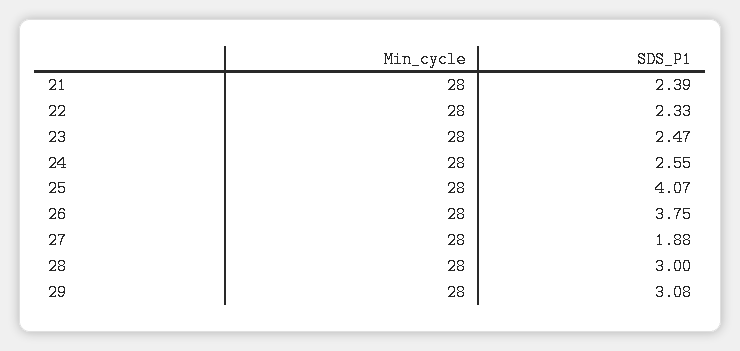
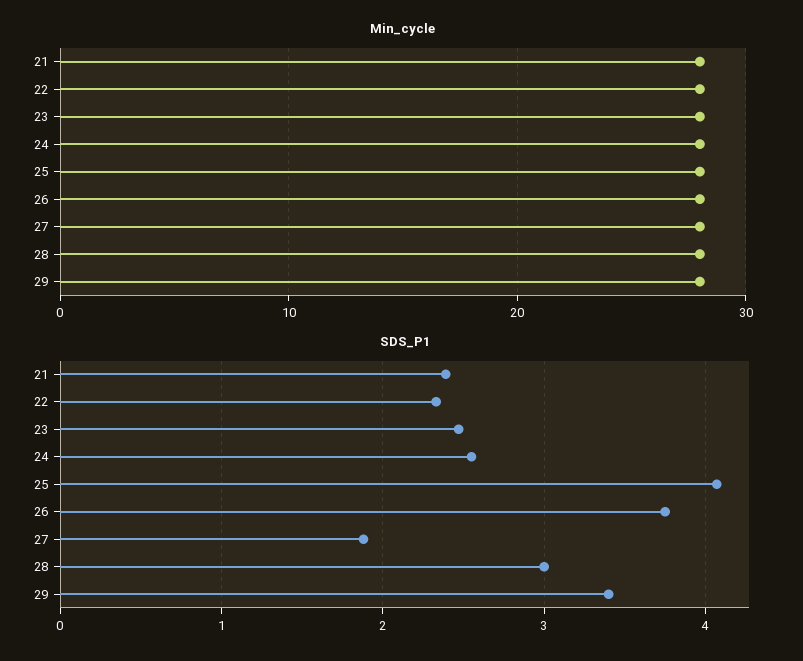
SDS_P1, 29: 3.08 -> 3.4

